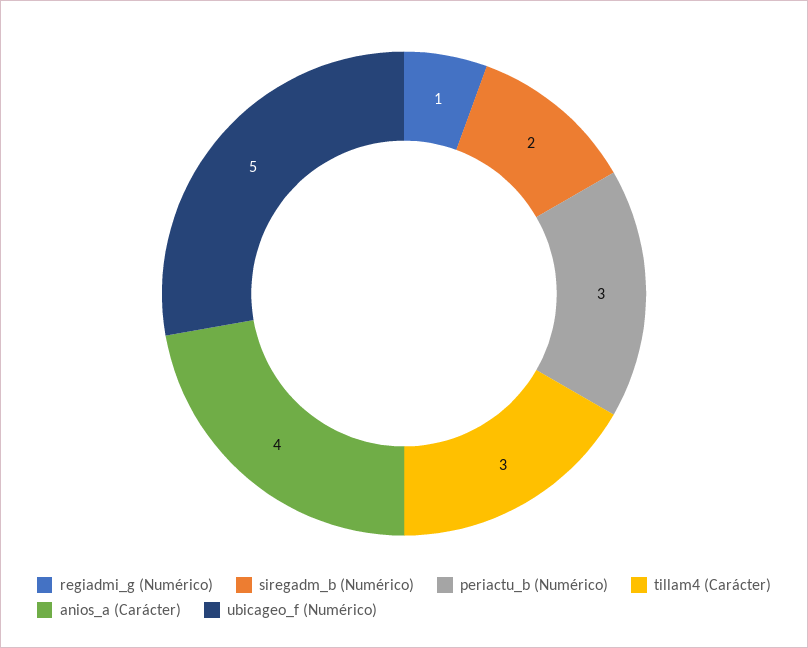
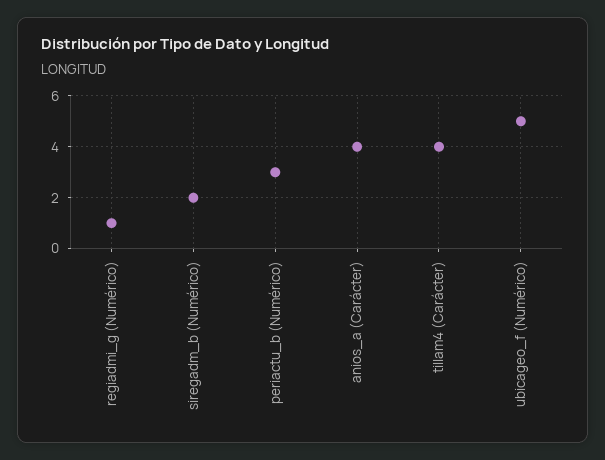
tillam4 (Carácter): 3 -> 4

